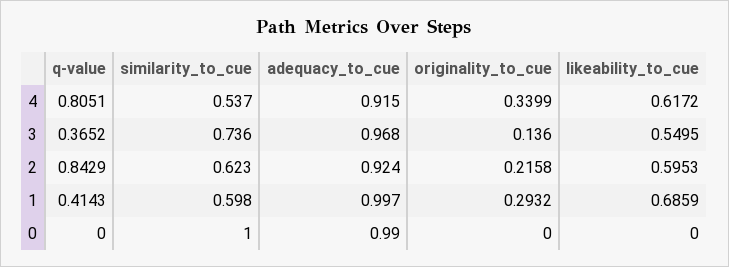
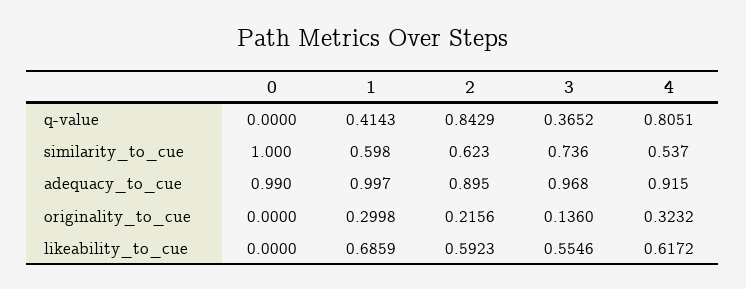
originality_to_cue, 4: 0.3399 -> 0.3232
likeability_to_cue, 3: 0.5495 -> 0.5546
adequacy_to_cue, 2: 0.924 -> 0.895
originality_to_cue, 2: 0.2158 -> 0.2156
likeability_to_cue, 2: 0.5953 -> 0.5923
originality_to_cue, 1: 0.2932 -> 0.2998

